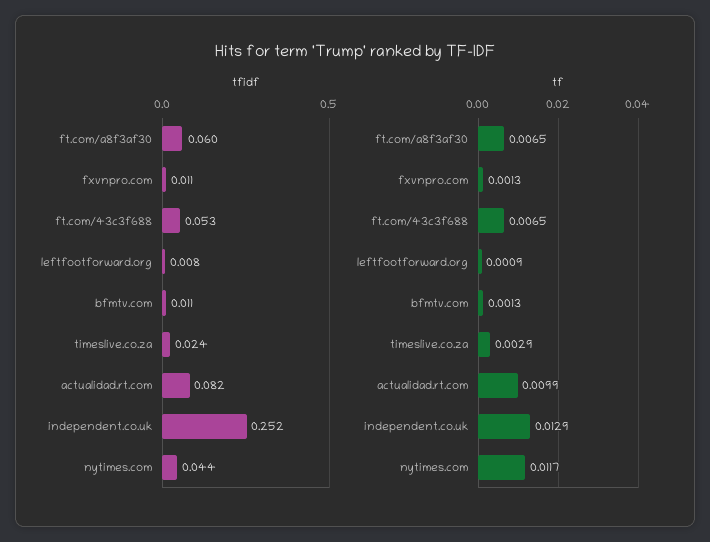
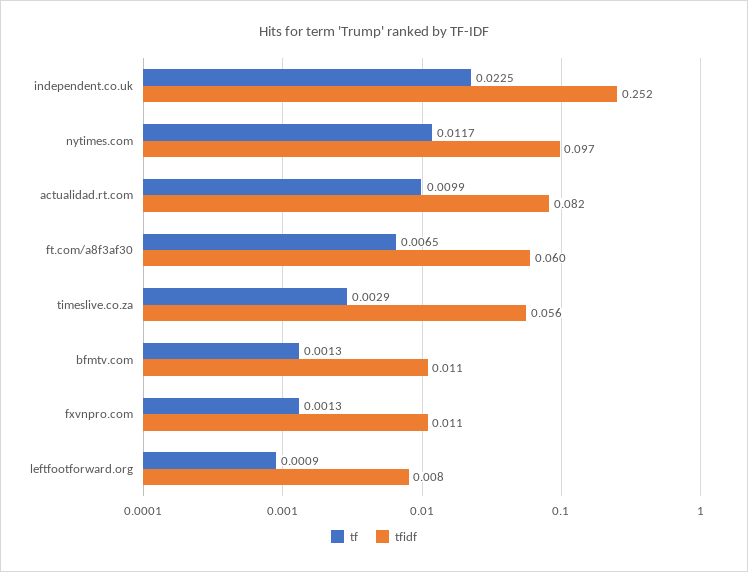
tfidf, ft.com/43c3f688: 0.053 -> none
tfidf, timeslive.co.za: 0.024 -> 0.056
tfidf, nytimes.com: 0.044 -> 0.097
tf, ft.com/43c3f688: 0.0065 -> none
tf, independent.co.uk: 0.0129 -> 0.0225

